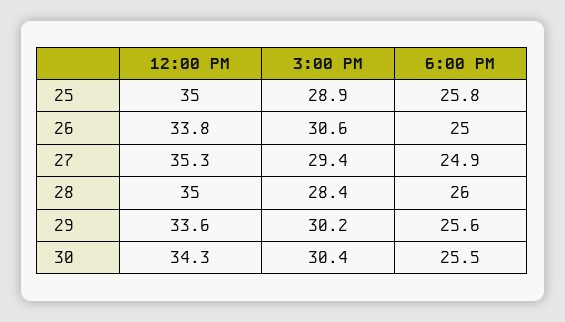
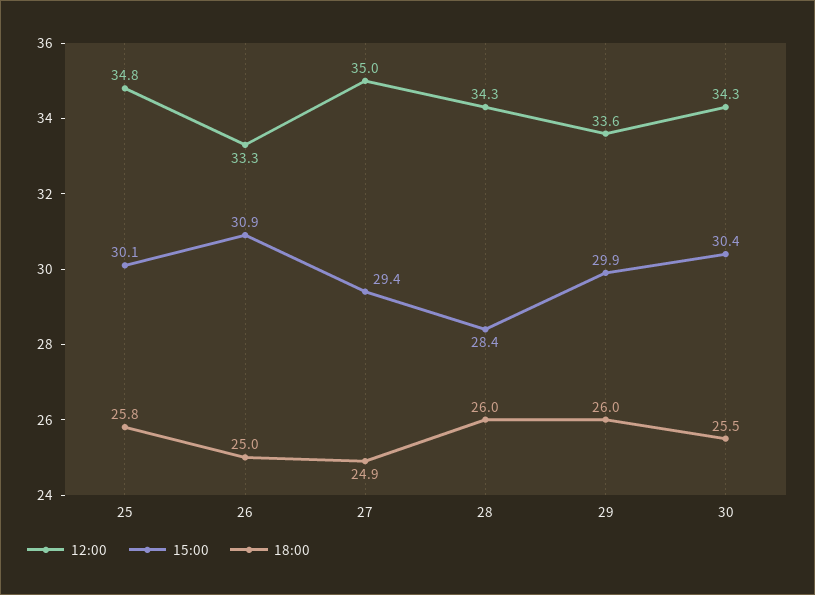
12:00 PM, 25: 35 -> 34.8
3:00 PM, 25: 28.9 -> 30.1
12:00 PM, 26: 33.8 -> 33.3
3:00 PM, 26: 30.6 -> 30.9
12:00 PM, 27: 35.3 -> 35
12:00 PM, 28: 35 -> 34.3
3:00 PM, 29: 30.2 -> 29.9
6:00 PM, 29: 25.6 -> 26

